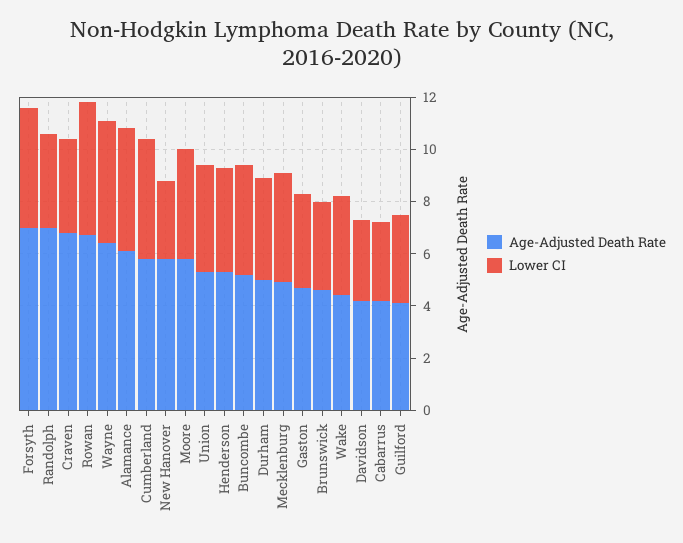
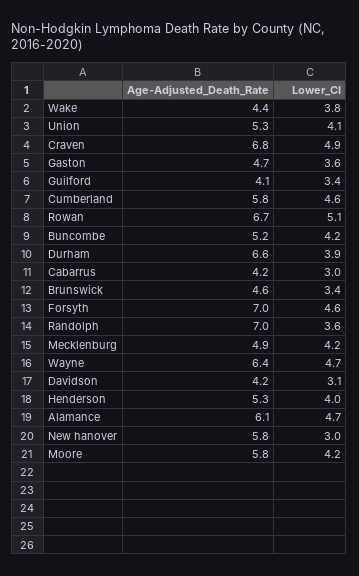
Lower CI, Craven: 3.5 -> 4.9
Age-Adjusted Death Rate, Durham: 5 -> 6.6

